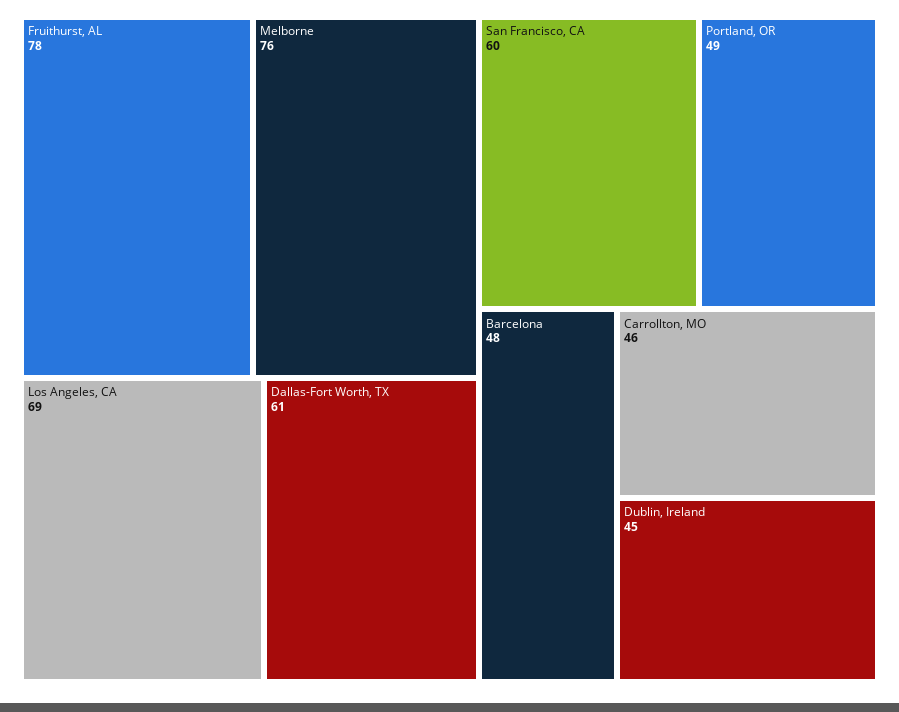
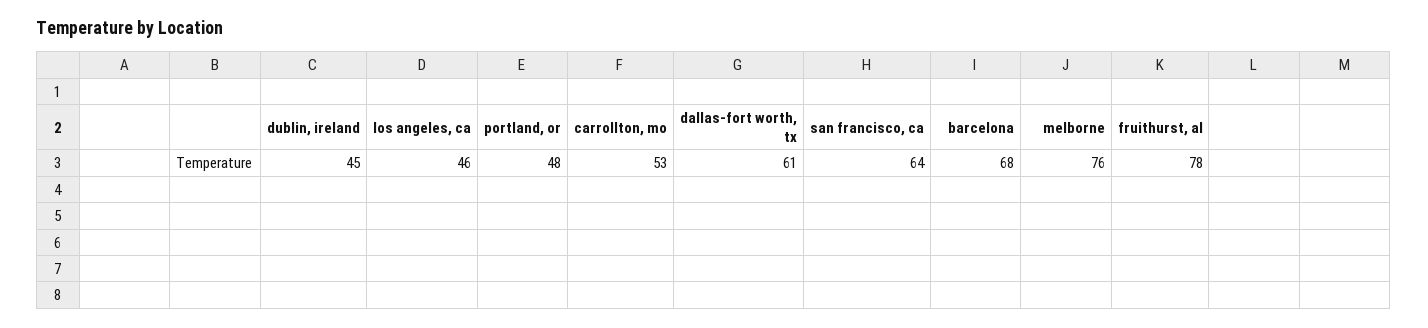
Los Angeles, CA: 69 -> 46
San Francisco, CA: 60 -> 64
Portland, OR: 49 -> 48
Barcelona: 48 -> 68
Carrollton, MO: 46 -> 53

